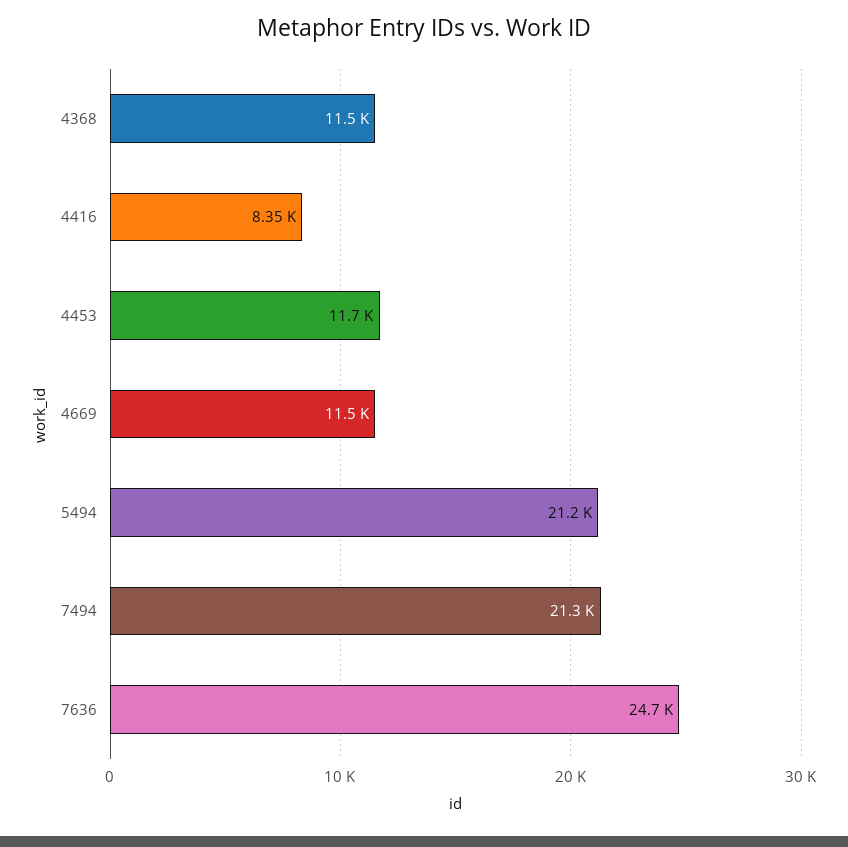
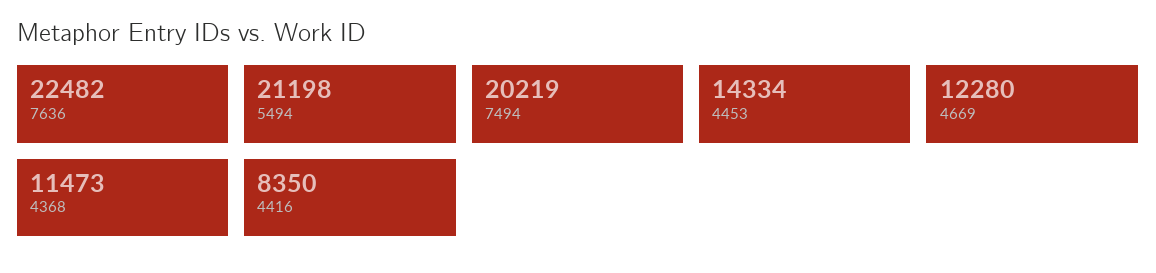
4453: 11700 -> 14334
4669: 11500 -> 12280
7494: 21300 -> 20219
7636: 24700 -> 22482

